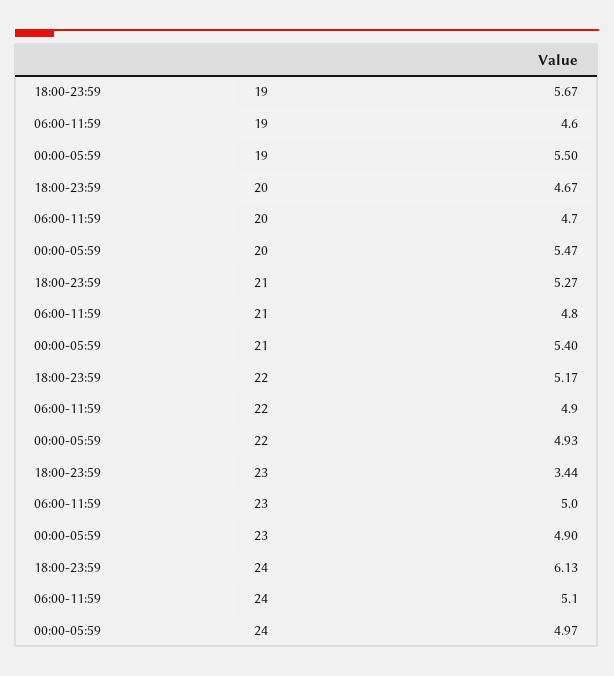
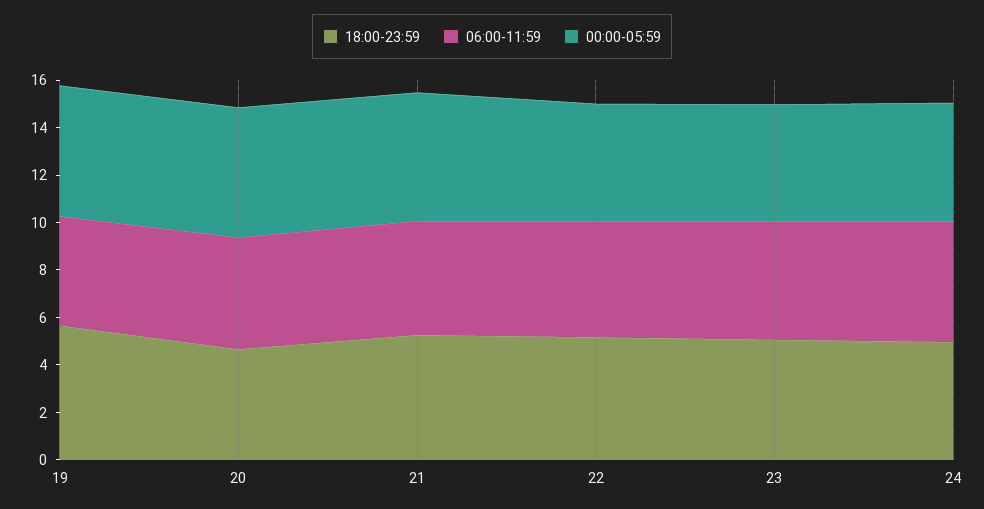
18:00-23:59, 23: 3.44 -> 5
18:00-23:59, 24: 6.13 -> 5

